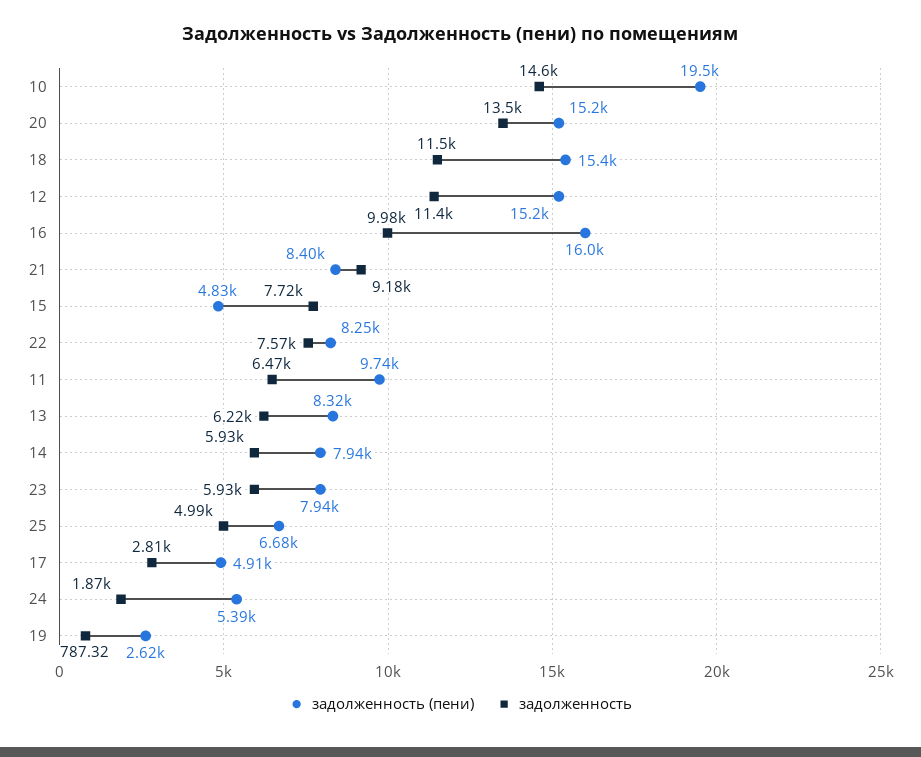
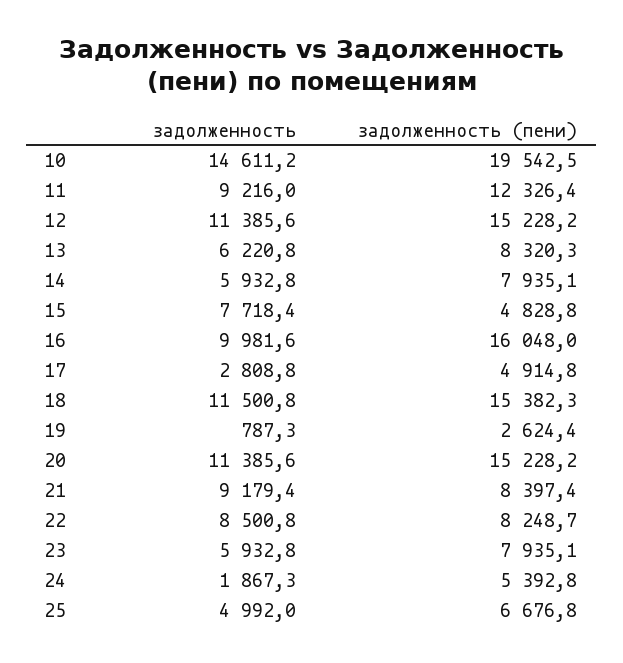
задолженность, 20: 13500 -> 11385.6
задолженность, 22: 7570 -> 8500.8
задолженность (пени), 11: 9740 -> 12326.4
задолженность, 11: 6470 -> 9216

